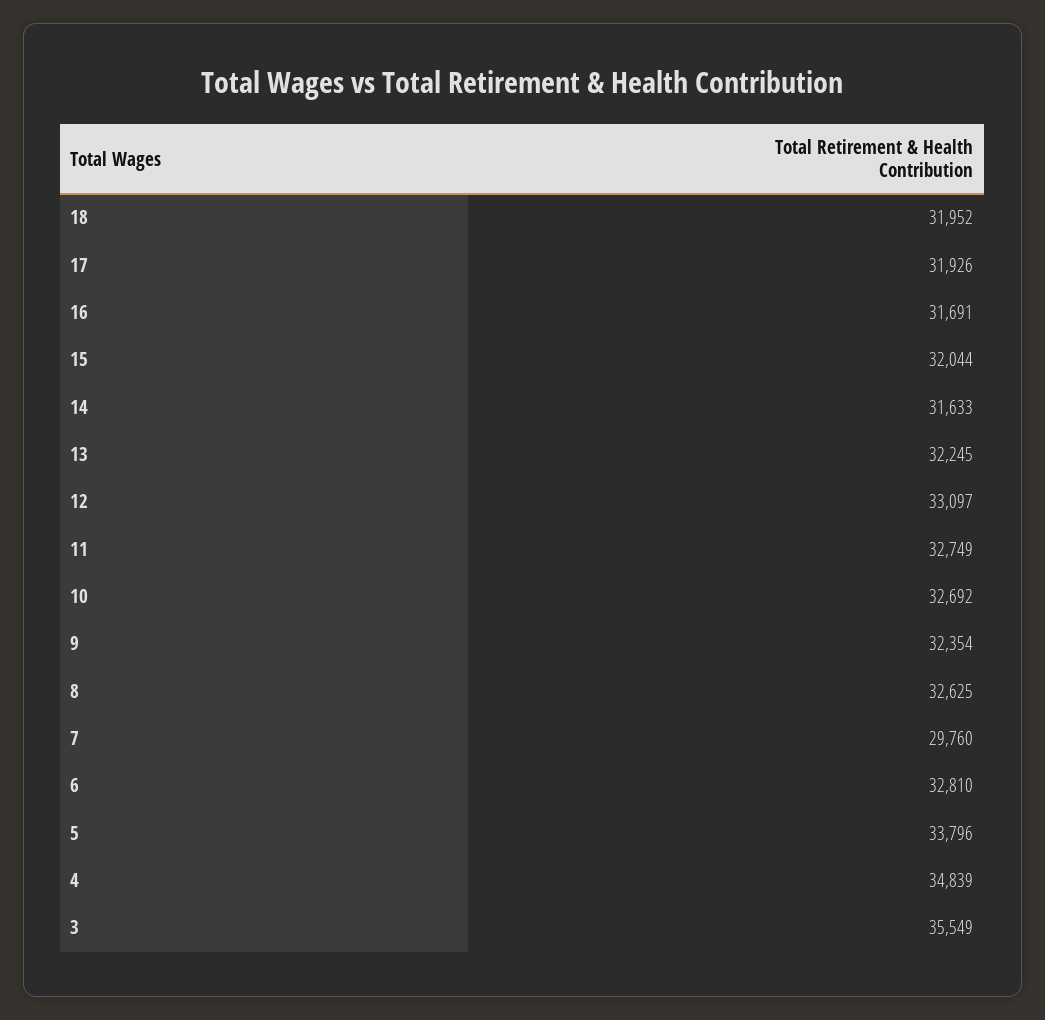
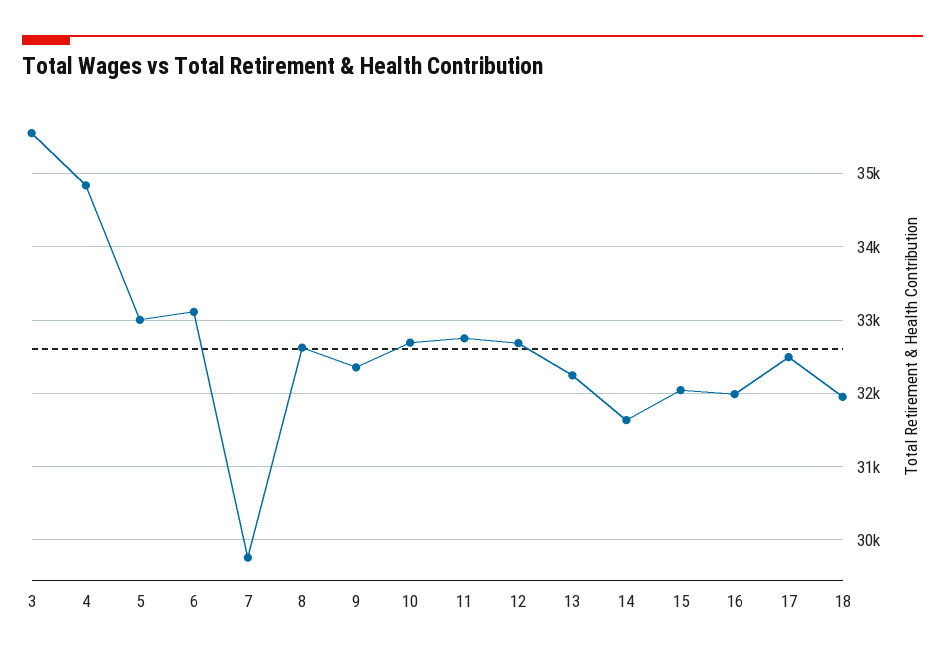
17: 31926 -> 32500
16: 31691 -> 32000
12: 33097 -> 32700
6: 32810 -> 33100
5: 33796 -> 33000

